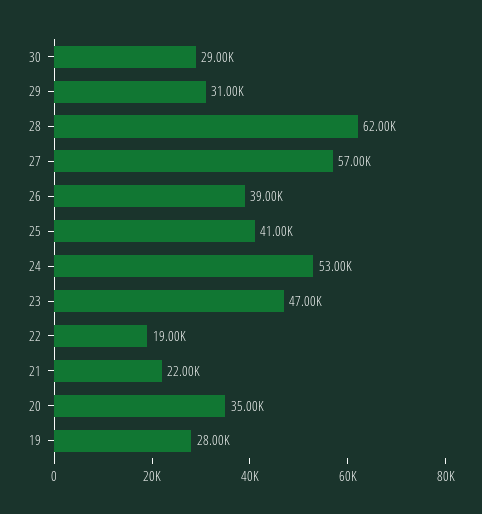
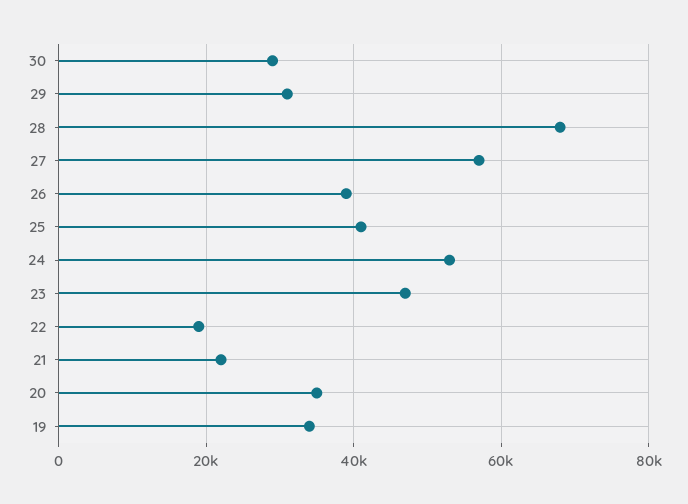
28: 62000 -> 68000
19: 28000 -> 34000

